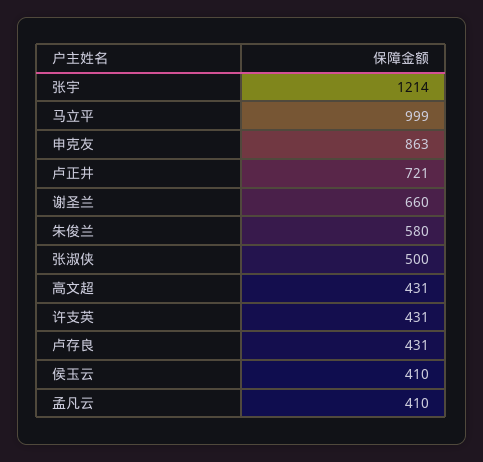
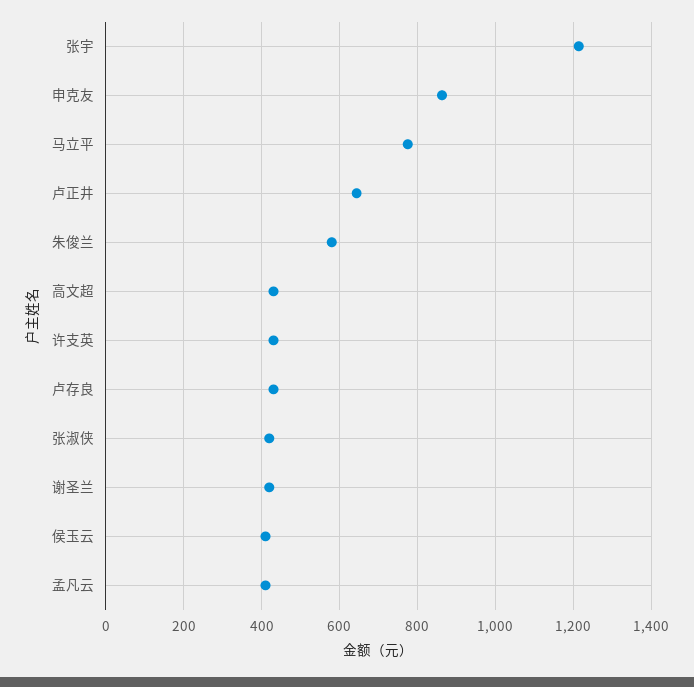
马立平: 999 -> 780
卢正井: 721 -> 640
谢圣兰: 660 -> 420
张淑侠: 500 -> 420

